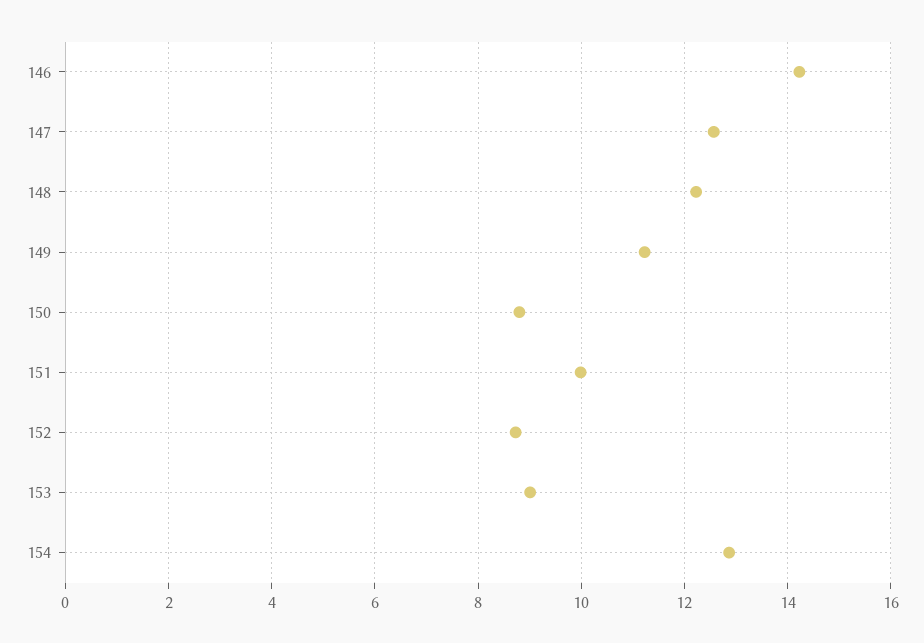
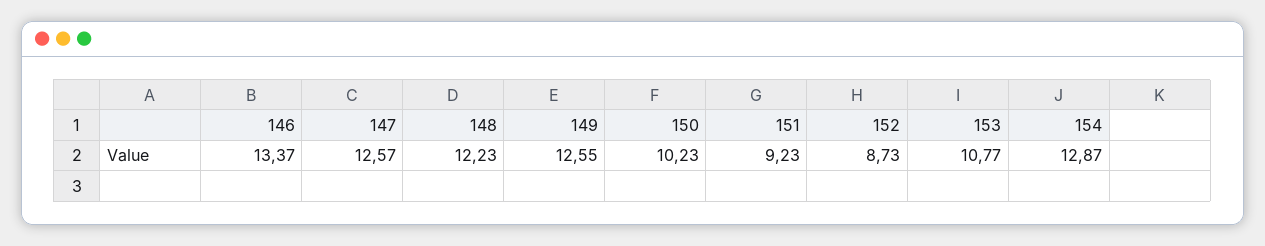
146: 14.2 -> 13.37
149: 11.2 -> 12.55
150: 8.8 -> 10.23
151: 10 -> 9.23
153: 9 -> 10.77

